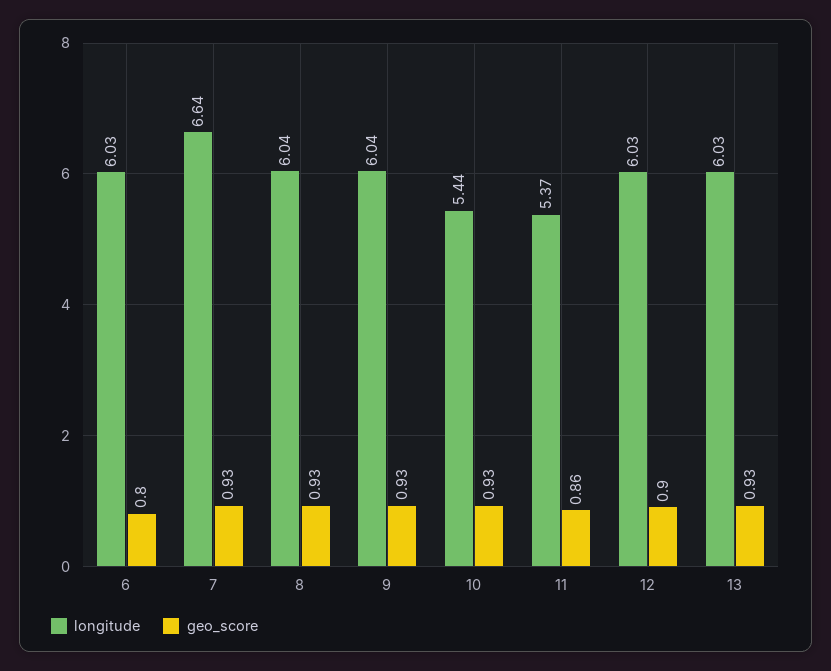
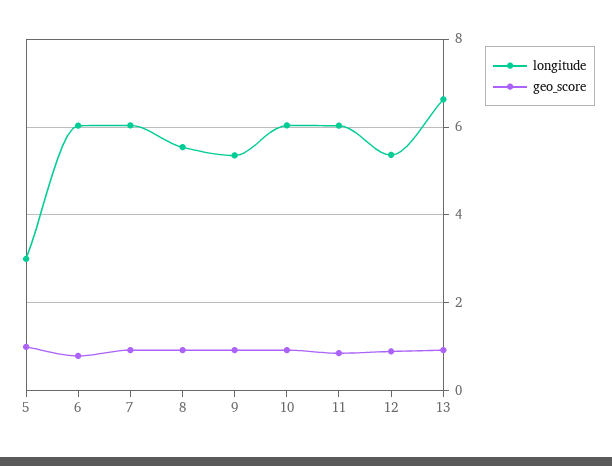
longitude, 7: 6.64 -> 6
longitude, 8: 6.04 -> 5.6
longitude, 9: 6.04 -> 5.4
longitude, 10: 5.44 -> 6
longitude, 11: 5.37 -> 6
longitude, 12: 6.03 -> 5.4
longitude, 13: 6.03 -> 6.6
longitude, 5: none -> 3
geo_score, 5: none -> 1

